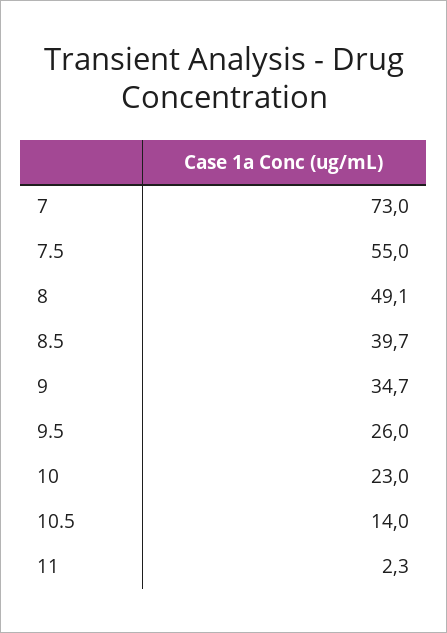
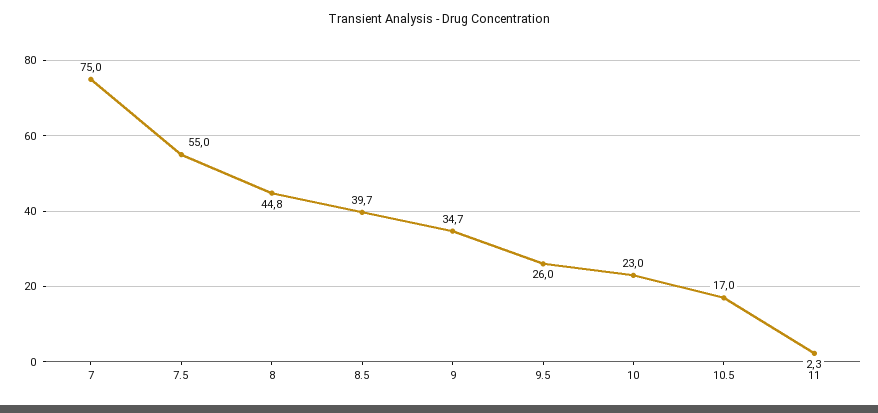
7: 73 -> 75
8: 49.1 -> 44.8
10.5: 14 -> 17

